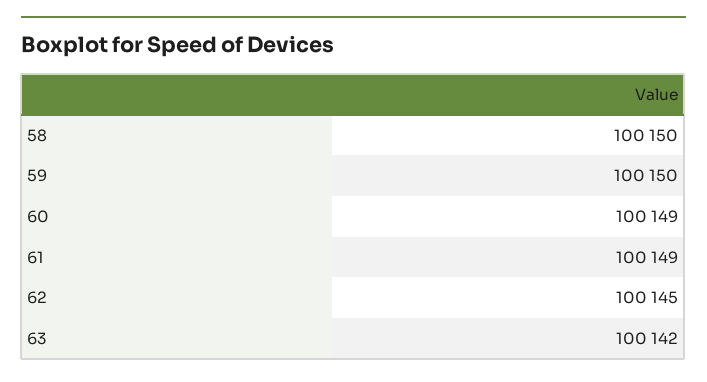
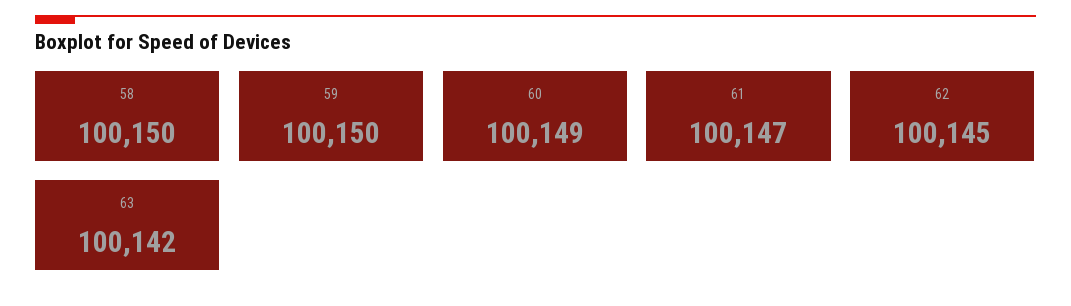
61: 100149 -> 100147

